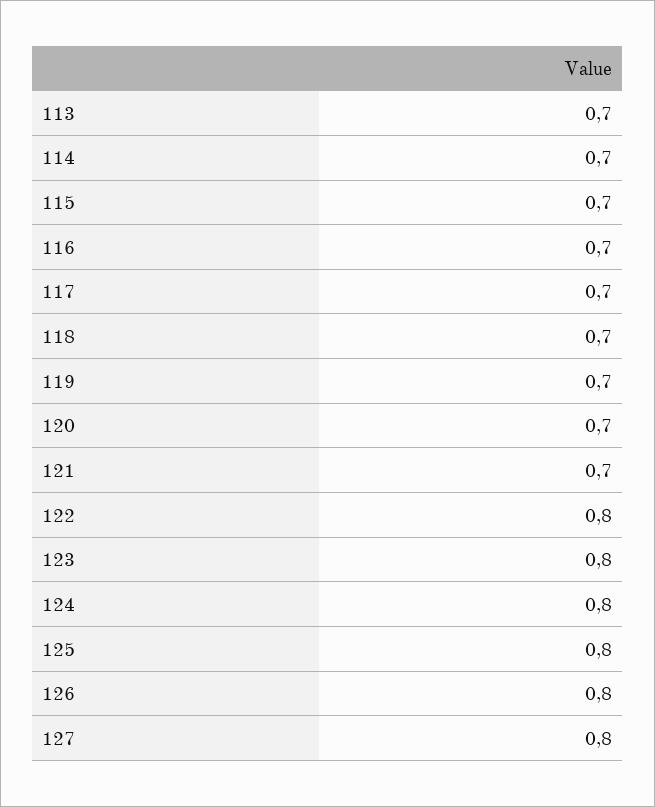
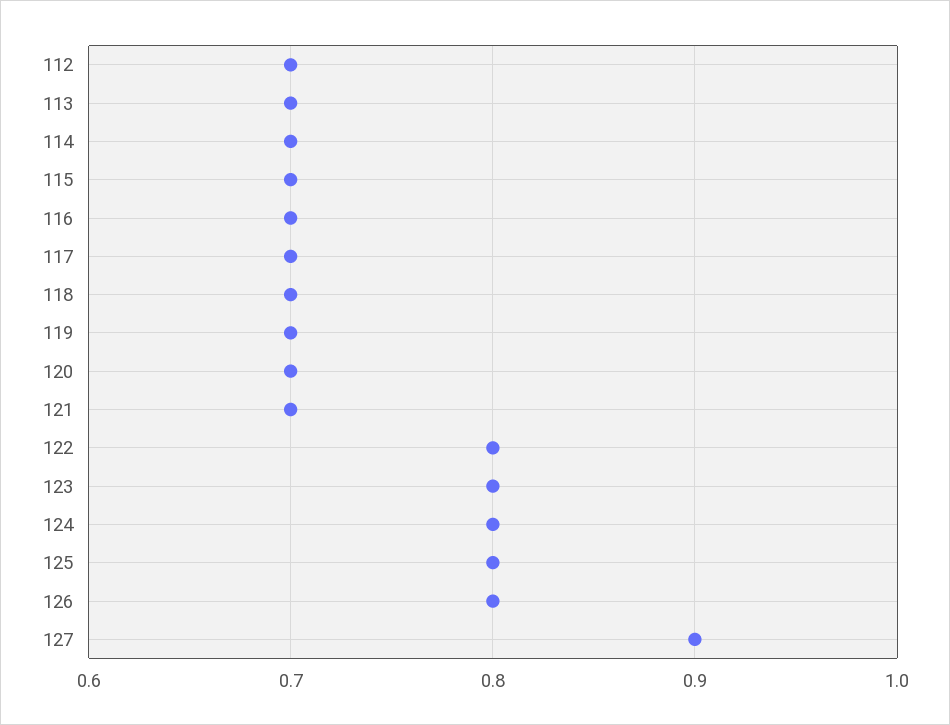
127: 0.8 -> 0.9
112: none -> 0.7

